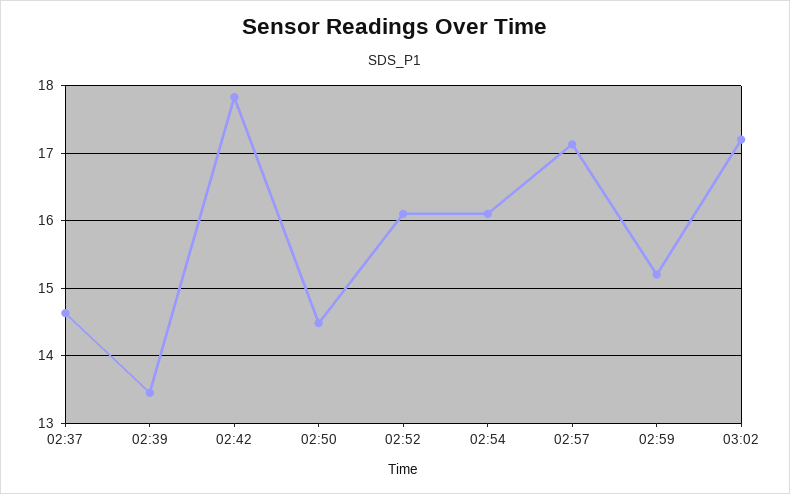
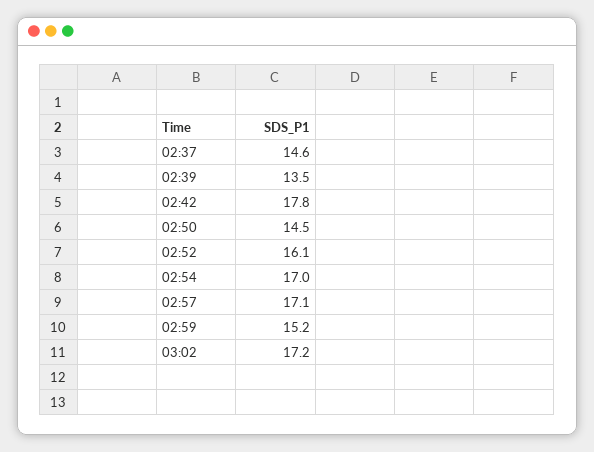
02:54: 16.1 -> 17

